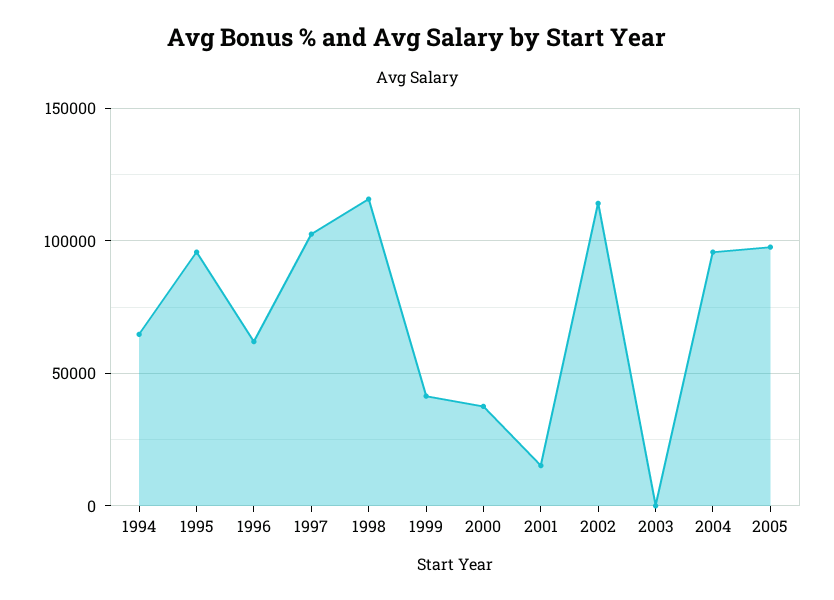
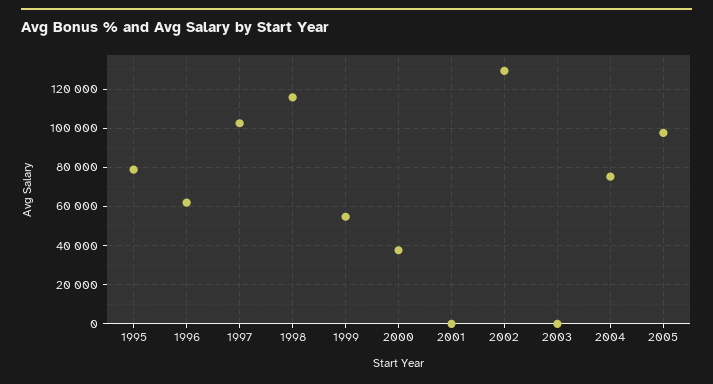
1994: 65000 -> none
1995: 95000 -> 80000
1999: 40000 -> 55000
2001: 15000 -> 0
2002: 115000 -> 130000
2004: 95000 -> 75000

